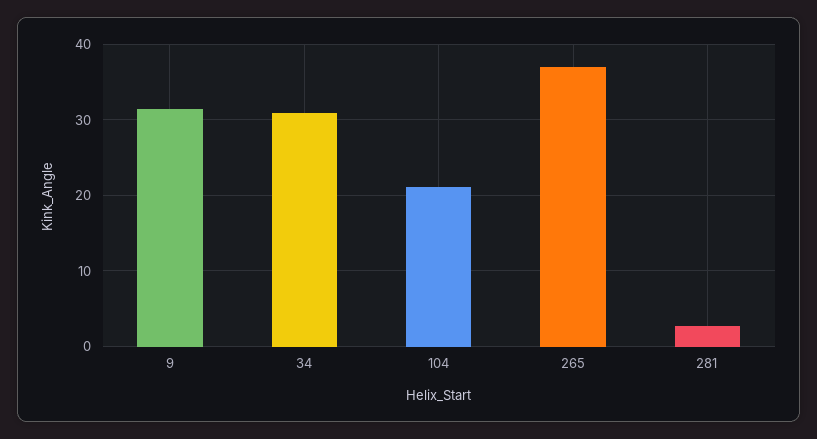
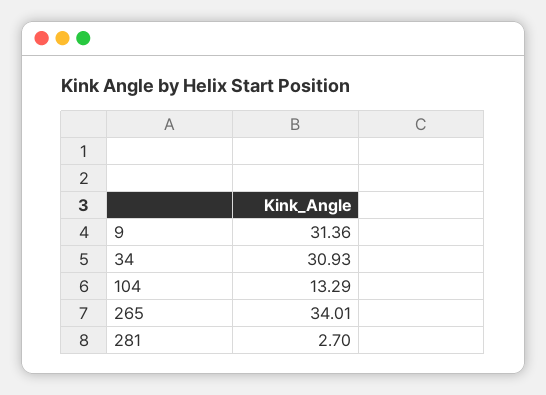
104: 21 -> 13.29
265: 37 -> 34.01

